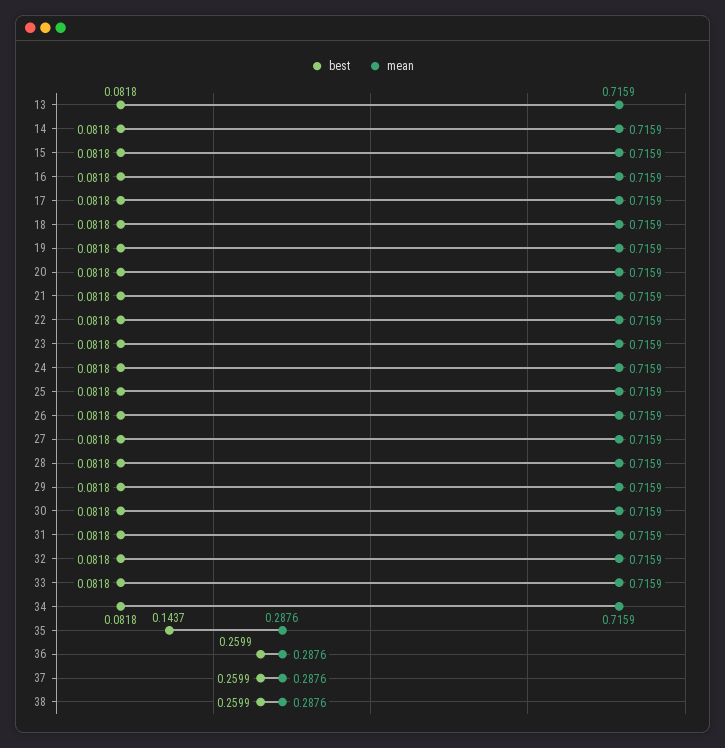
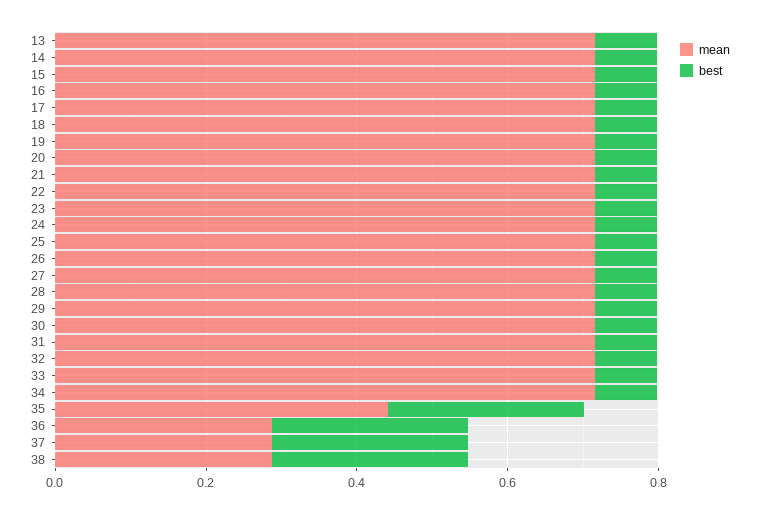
best, 35: 0.1437 -> 0.25
mean, 35: 0.2876 -> 0.45

